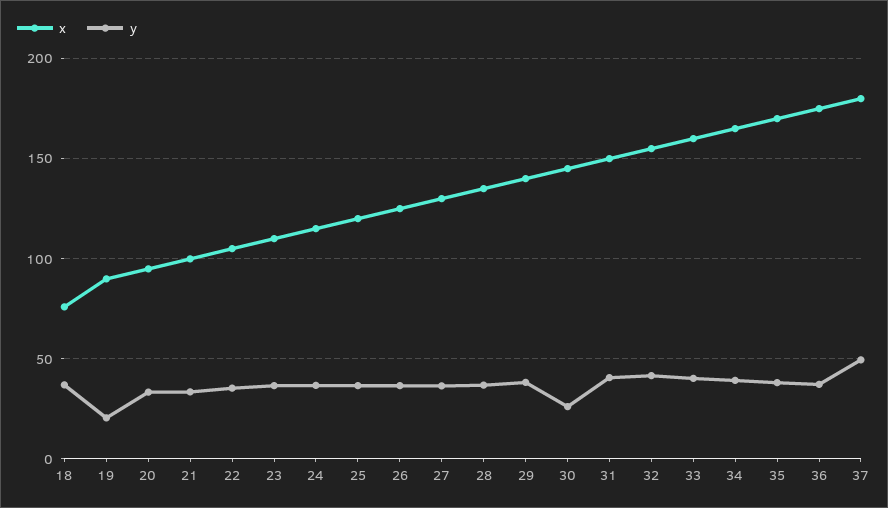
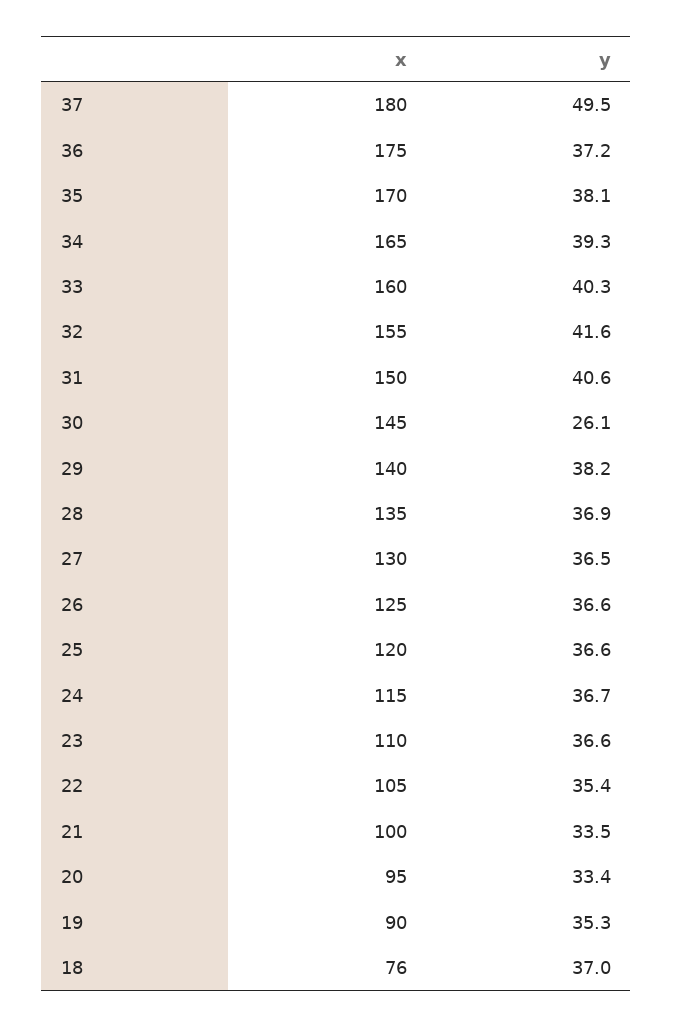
y, 19: 20 -> 35.3

